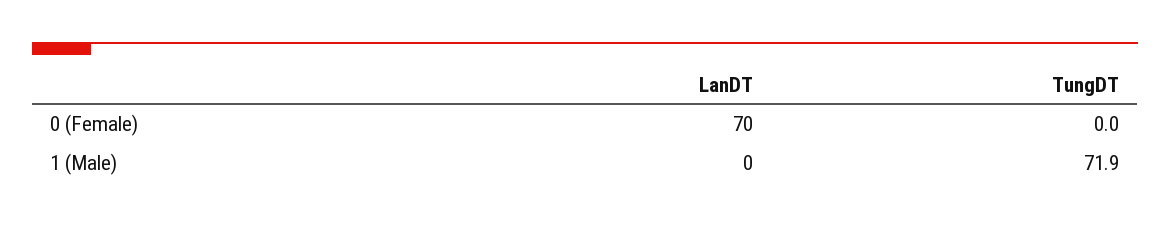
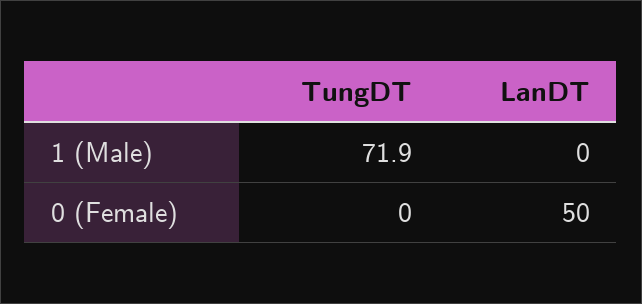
LanDT, 0 (Female): 70 -> 50

